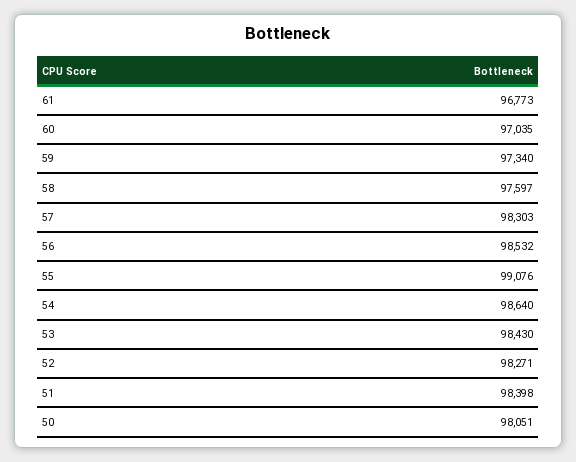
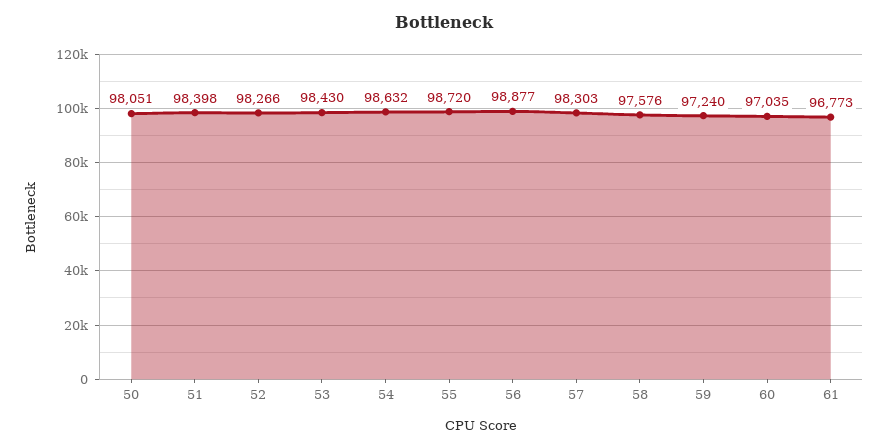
59: 97340 -> 97240
58: 97597 -> 97576
56: 98532 -> 98877
55: 99076 -> 98720
54: 98640 -> 98632
52: 98271 -> 98266

